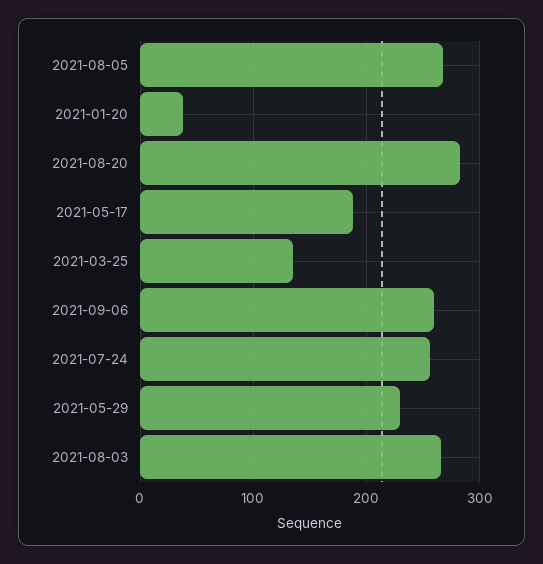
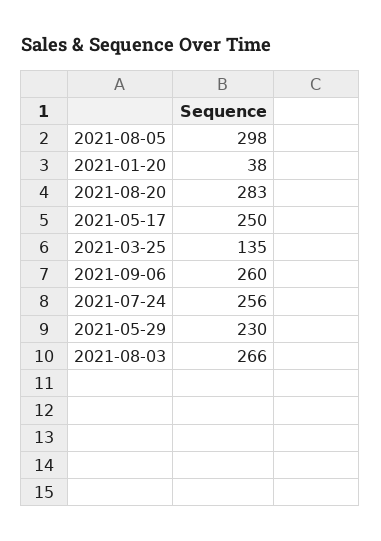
2021-08-05: 270 -> 298
2021-05-17: 190 -> 250

